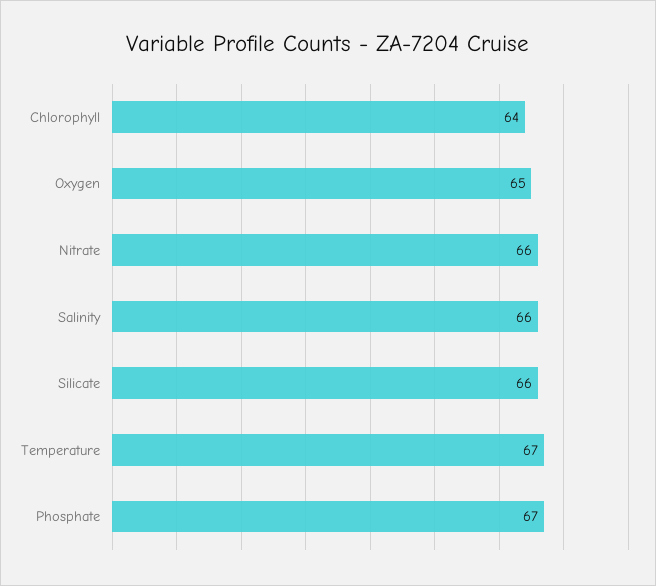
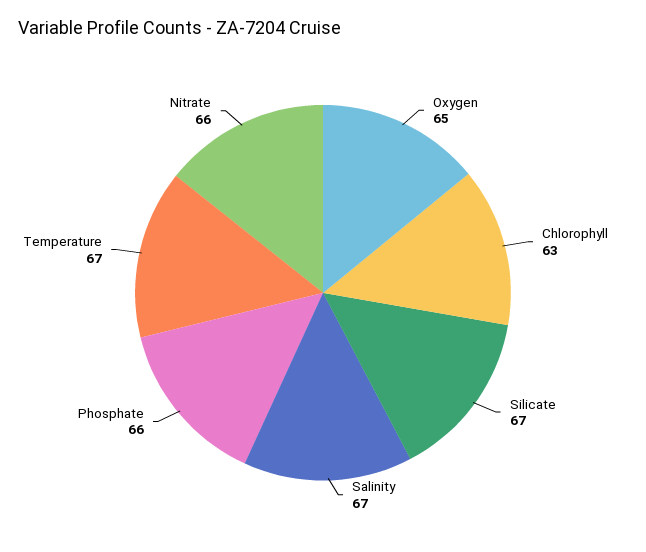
Chlorophyll: 64 -> 63
Salinity: 66 -> 67
Silicate: 66 -> 67
Phosphate: 67 -> 66

